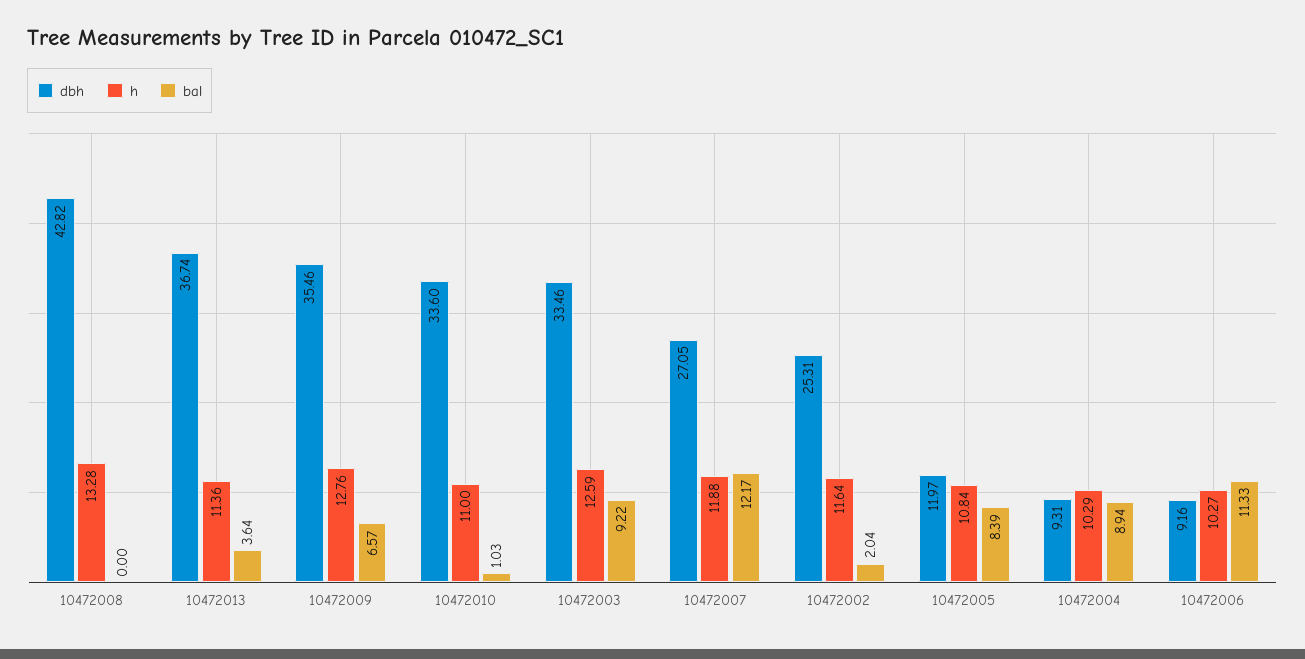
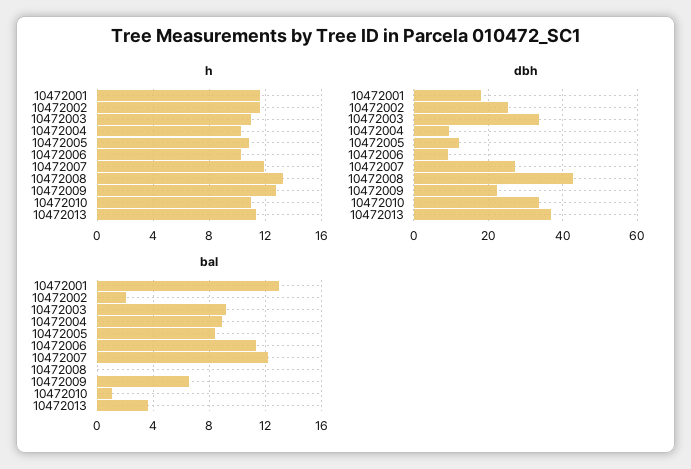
dbh, 10472009: 35.46 -> 22
h, 10472003: 12.59 -> 11
h, 10472001: none -> 11.5
dbh, 10472001: none -> 18
bal, 10472001: none -> 13

